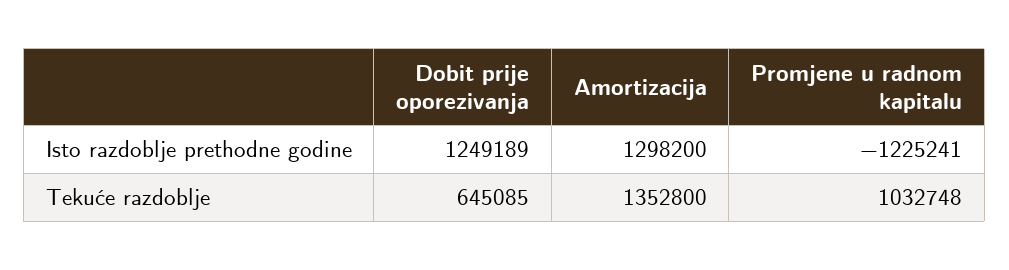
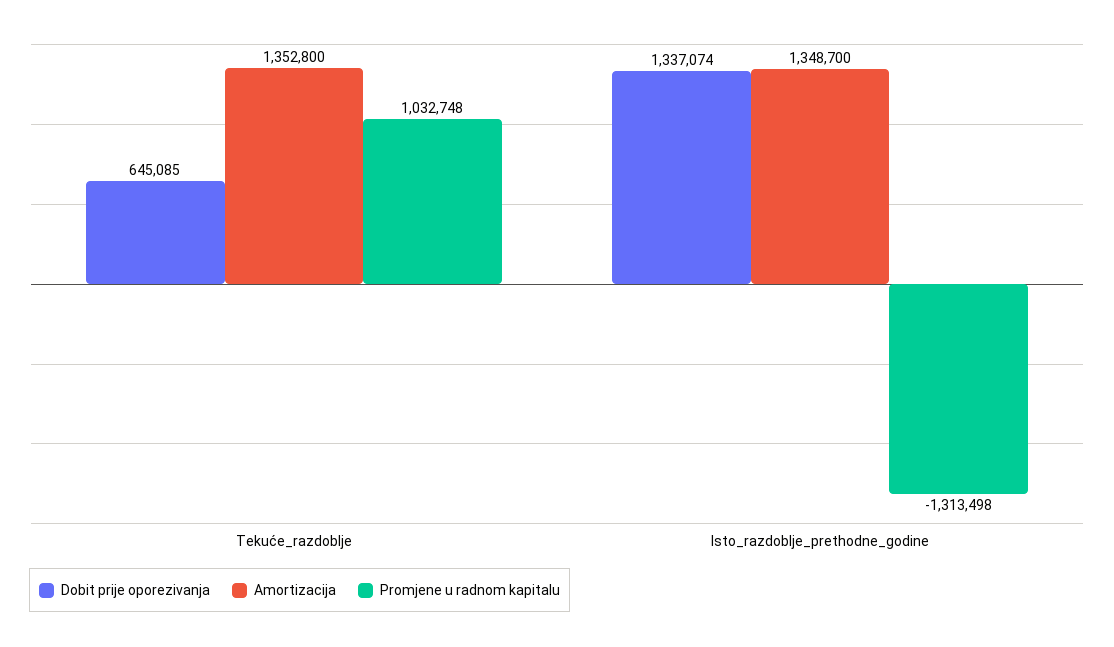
Dobit prije oporezivanja, Isto razdoblje prethodne godine: 1249189 -> 1337074
Amortizacija, Isto razdoblje prethodne godine: 1298200 -> 1348700
Promjene u radnom kapitalu, Isto razdoblje prethodne godine: -1225241 -> -1313498

